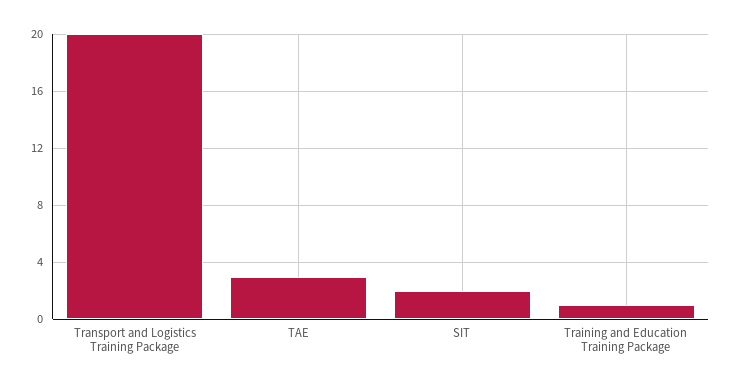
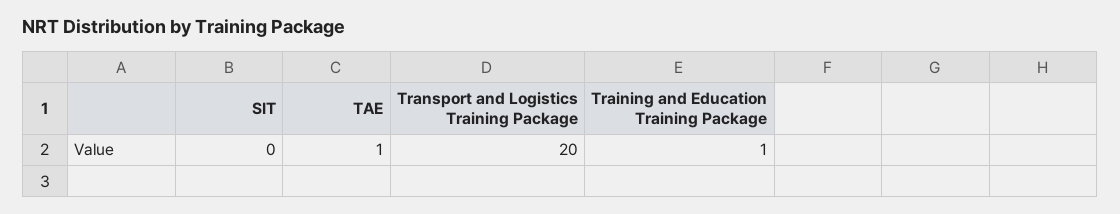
TAE: 3 -> 1
SIT: 2 -> 0

